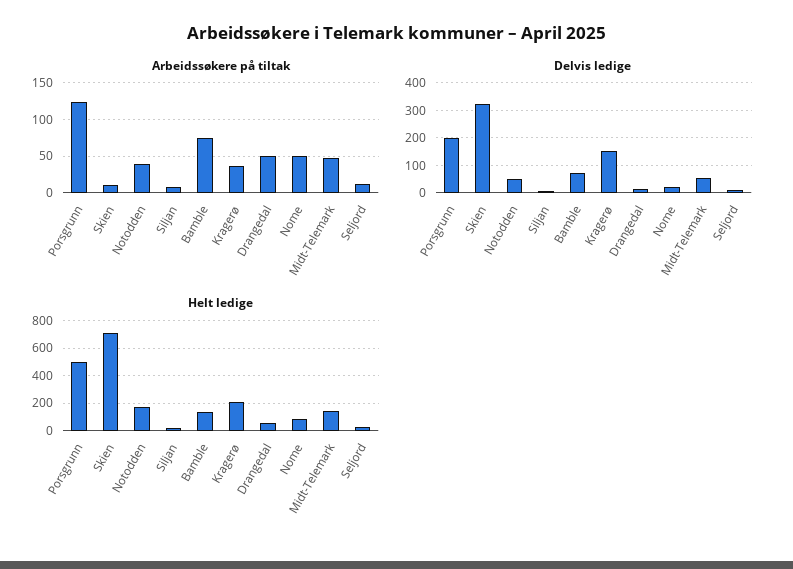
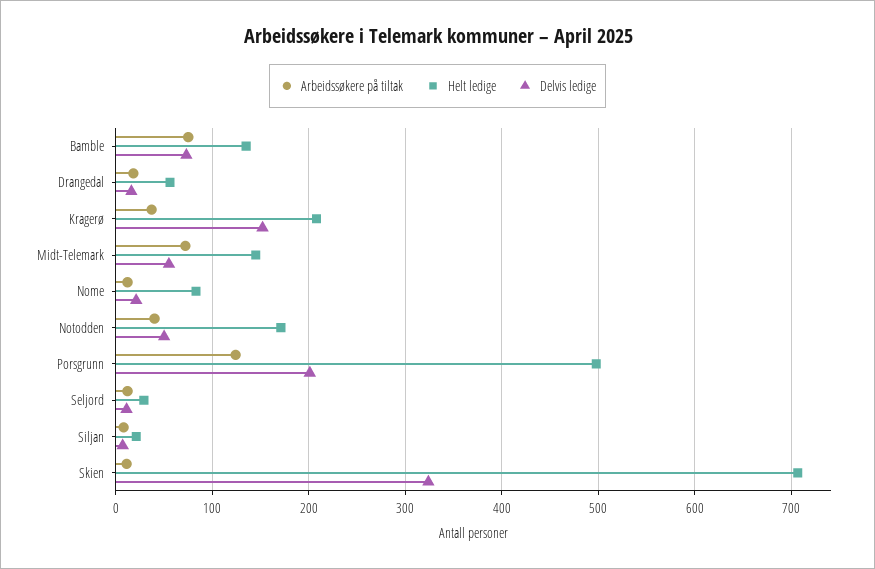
Arbeidssøkere på tiltak, Drangedal: 50 -> 20
Arbeidssøkere på tiltak, Nome: 50 -> 10
Arbeidssøkere på tiltak, Midt-Telemark: 50 -> 70

